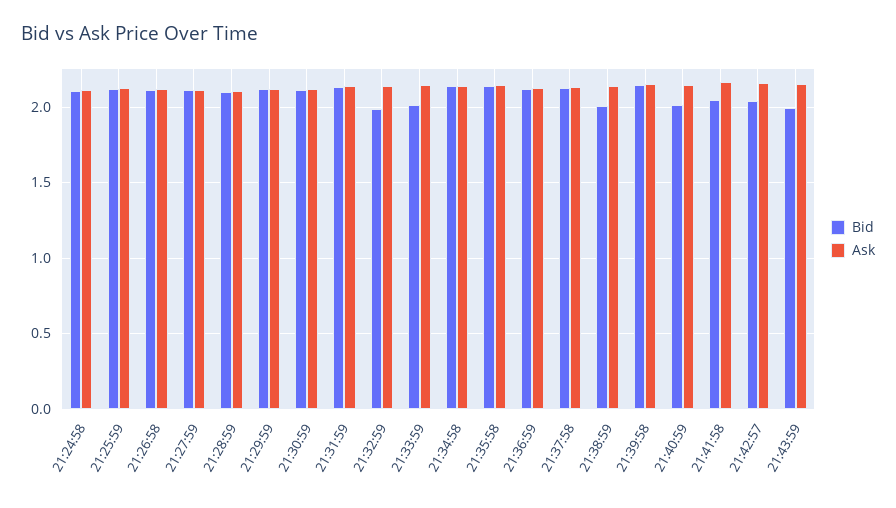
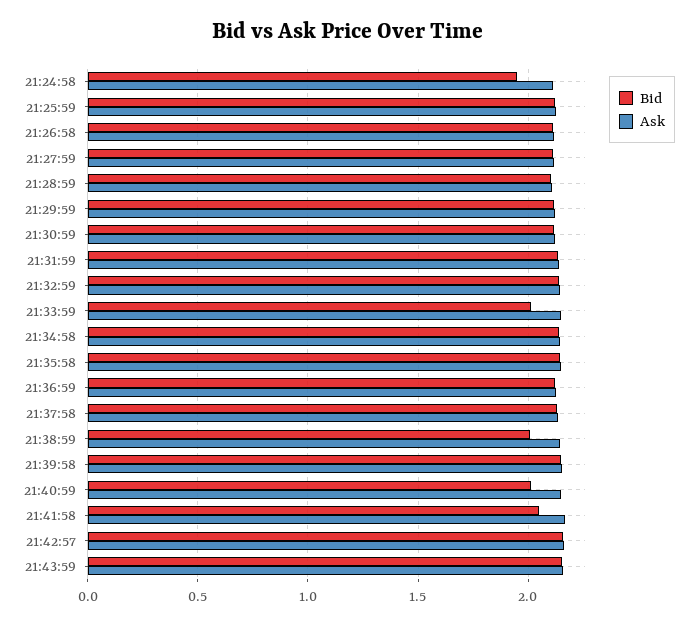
Bid, 21:24:58: 2.1 -> 1.95
Bid, 21:32:59: 2 -> 2.15
Bid, 21:42:57: 2.05 -> 2.15
Bid, 21:43:59: 2 -> 2.15

